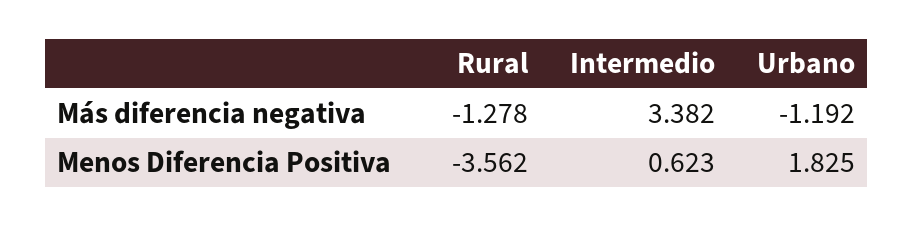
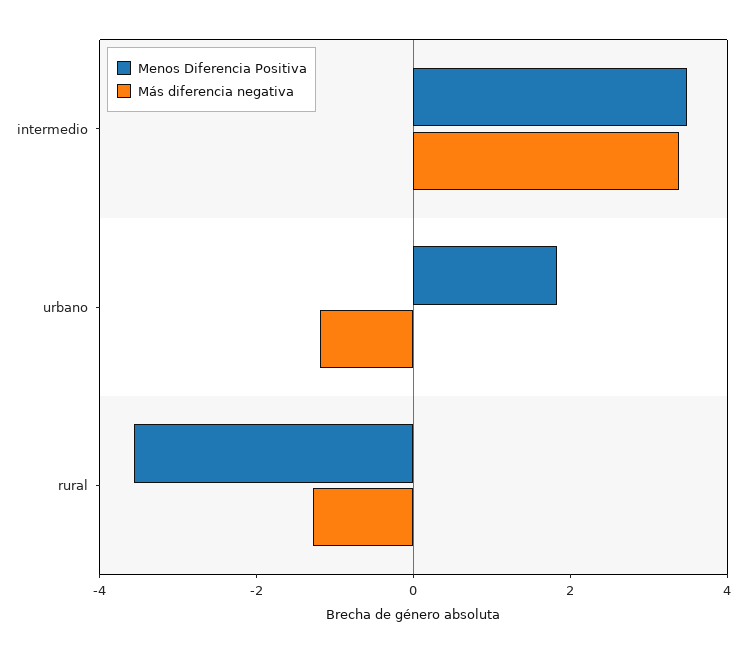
Menos Diferencia Positiva, Intermedio: 0.623 -> 3.5

